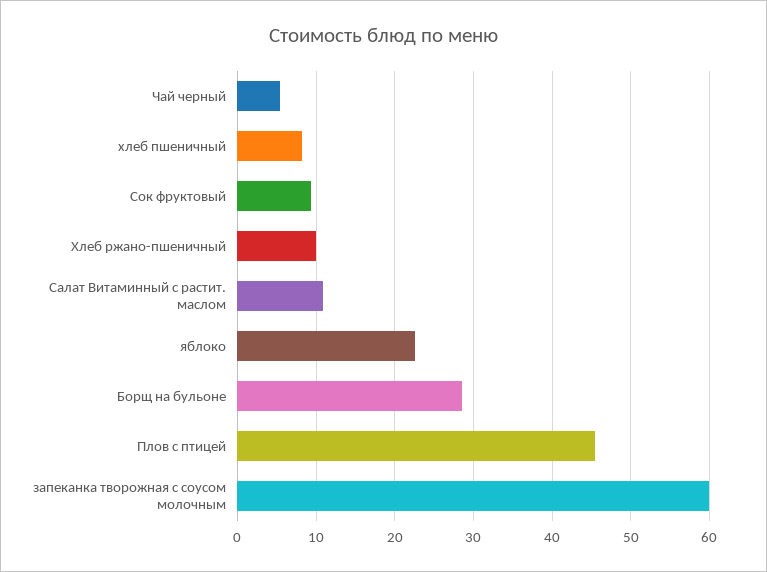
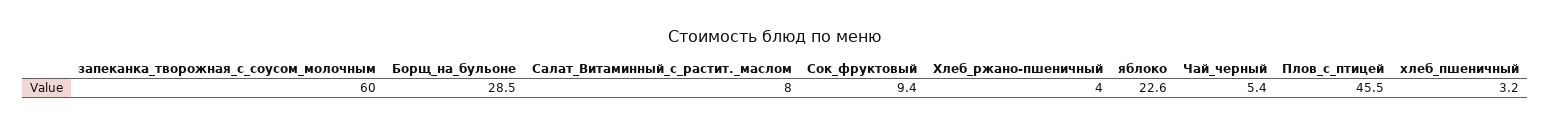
хлеб пшеничный: 8 -> 3.2
Хлеб ржано-пшеничный: 10 -> 4
Салат Витаминный с растит. маслом: 11 -> 8

